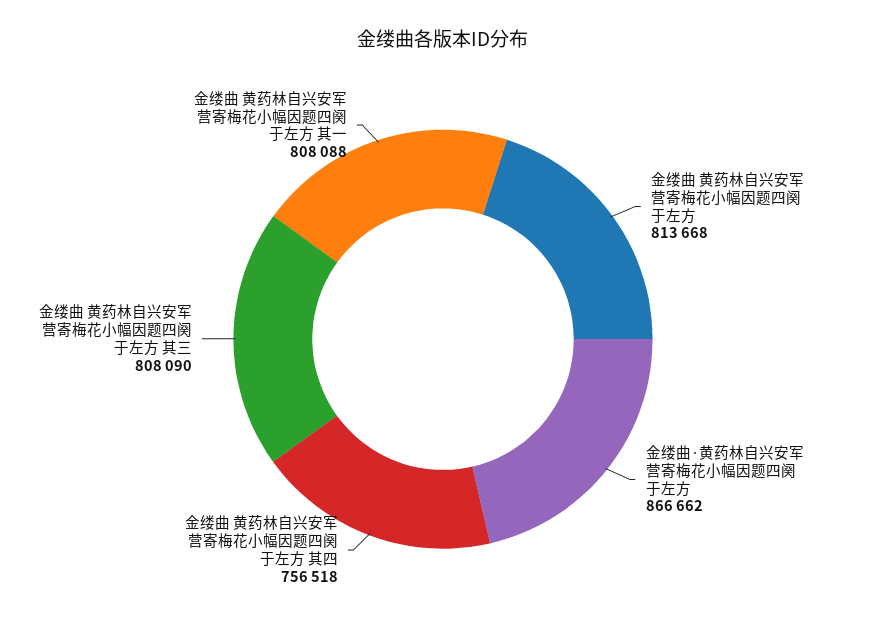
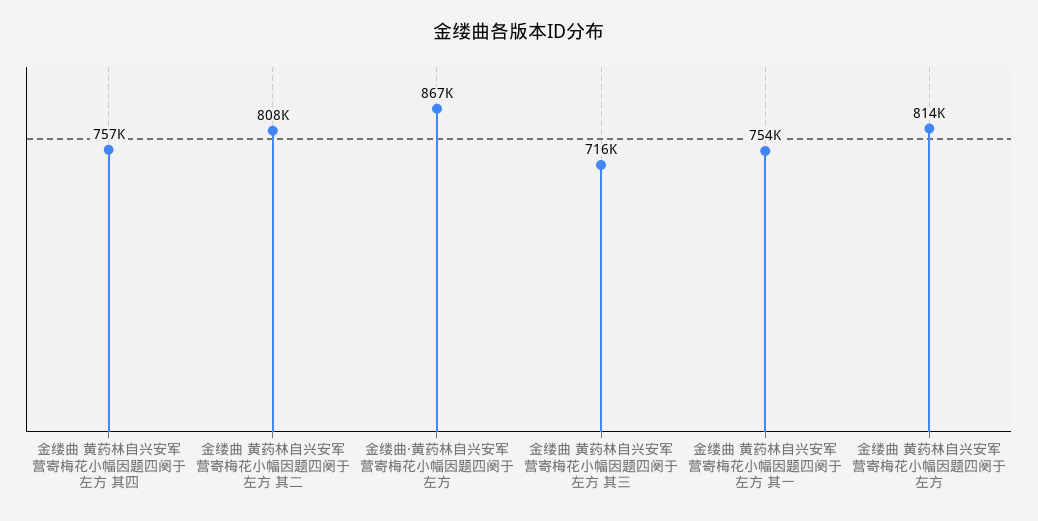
金缕曲 黄药林自兴安军营寄梅花小幅因题四阕于左方 其三: 808090 -> 716000
金缕曲 黄药林自兴安军营寄梅花小幅因题四阕于左方 其一: 808088 -> 754000
金缕曲 黄药林自兴安军营寄梅花小幅因题四阕于左方 其二: none -> 808000

